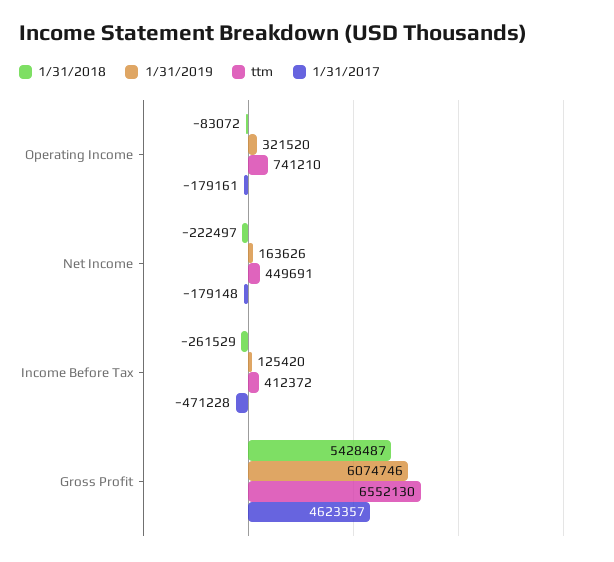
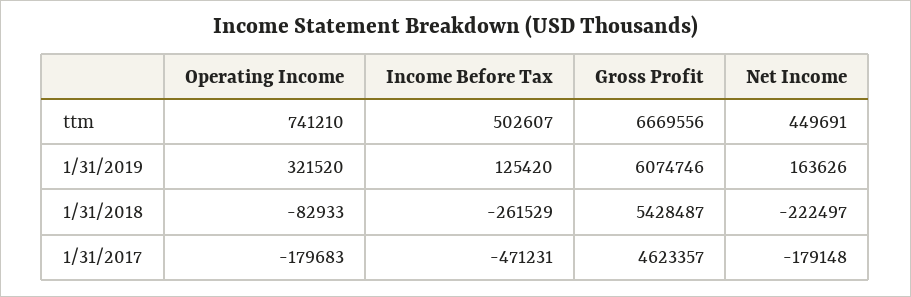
1/31/2018, Operating Income: -83072 -> -82933
1/31/2017, Operating Income: -179161 -> -179683
ttm, Income Before Tax: 412372 -> 502607
1/31/2017, Income Before Tax: -471228 -> -471231
ttm, Gross Profit: 6552130 -> 6669556

